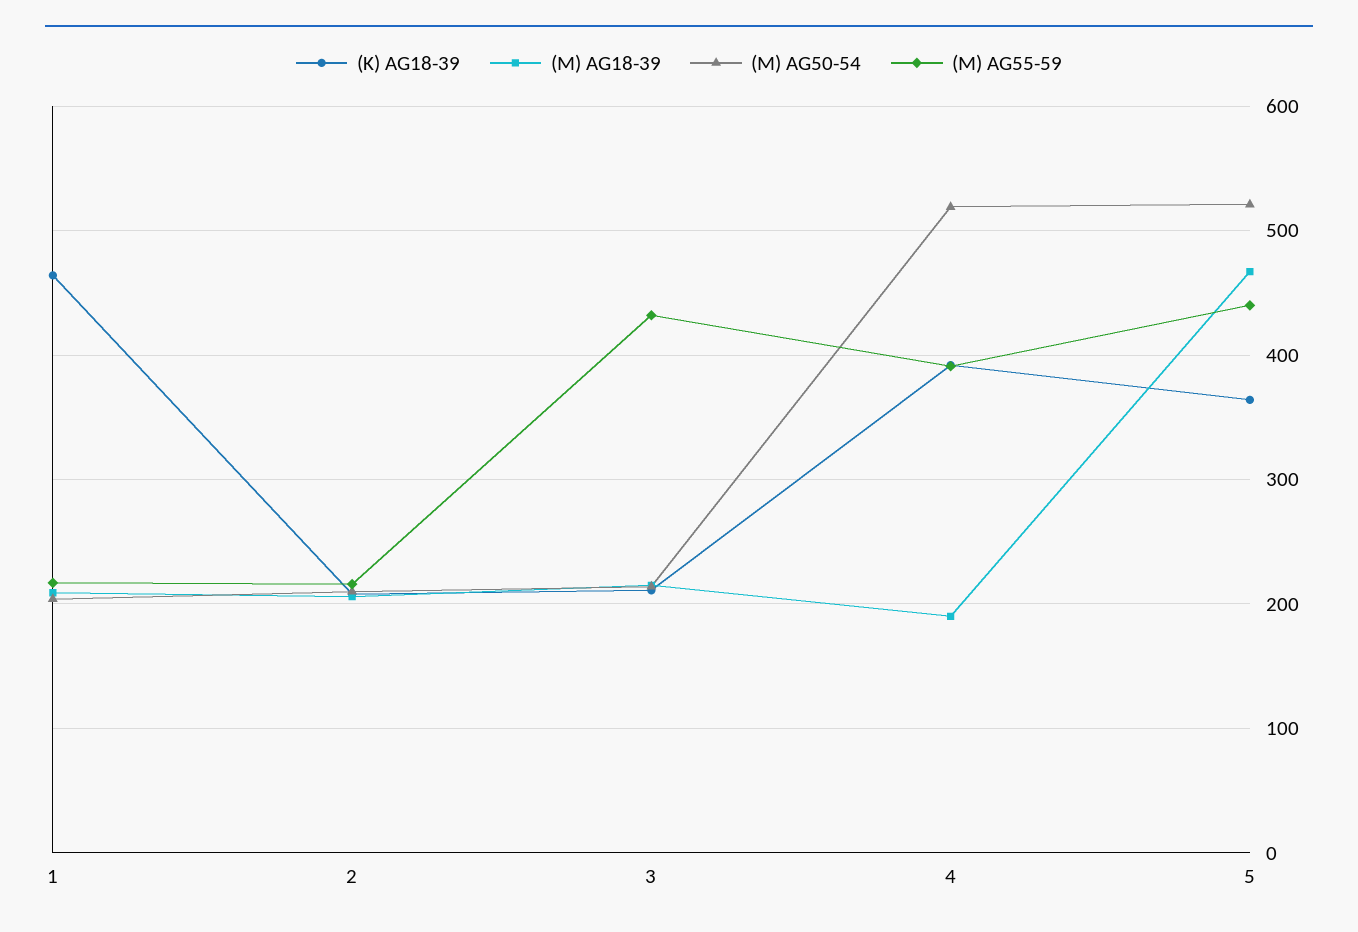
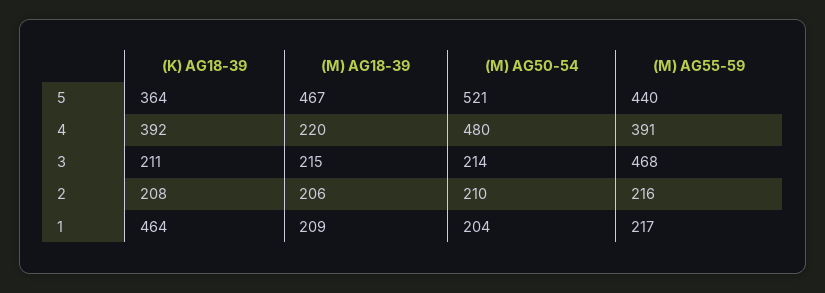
(M) AG55-59, 3: 430 -> 468
(M) AG18-39, 4: 190 -> 220
(M) AG50-54, 4: 520 -> 480

